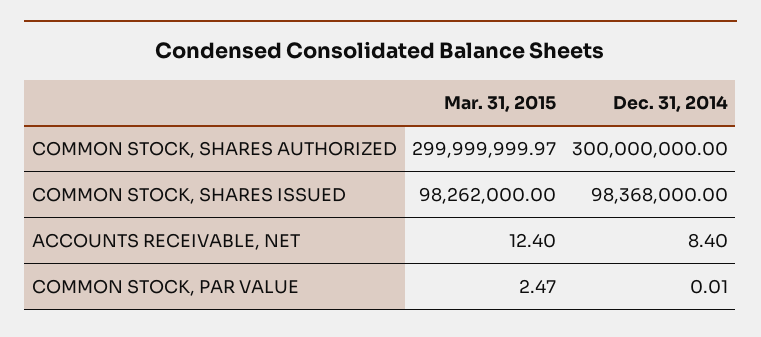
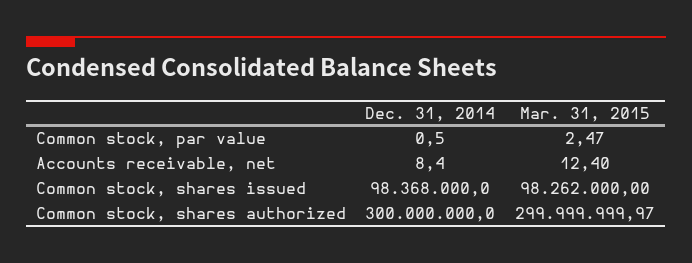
Dec. 31, 2014, COMMON STOCK, PAR VALUE: 0.01 -> 0.5

